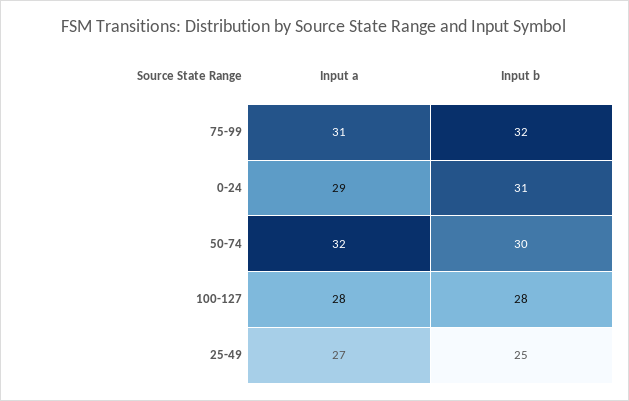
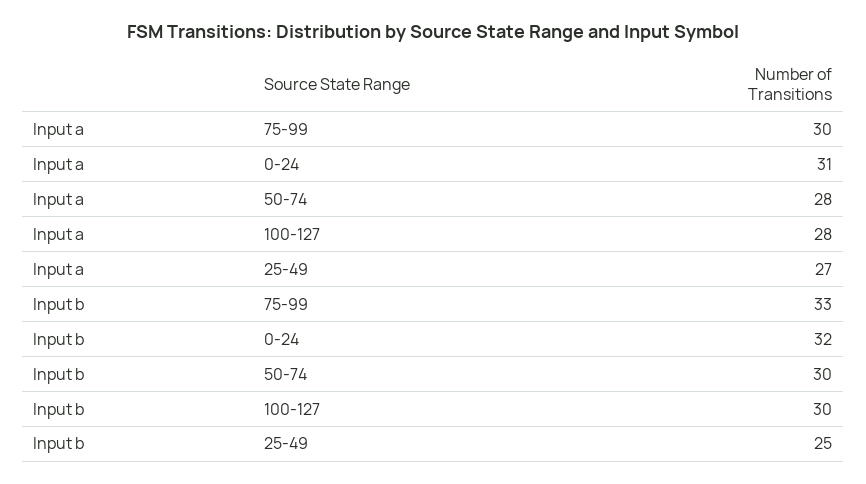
Input a, 75-99: 31 -> 30
Input b, 75-99: 32 -> 33
Input a, 0-24: 29 -> 31
Input b, 0-24: 31 -> 32
Input a, 50-74: 32 -> 28
Input b, 100-127: 28 -> 30

